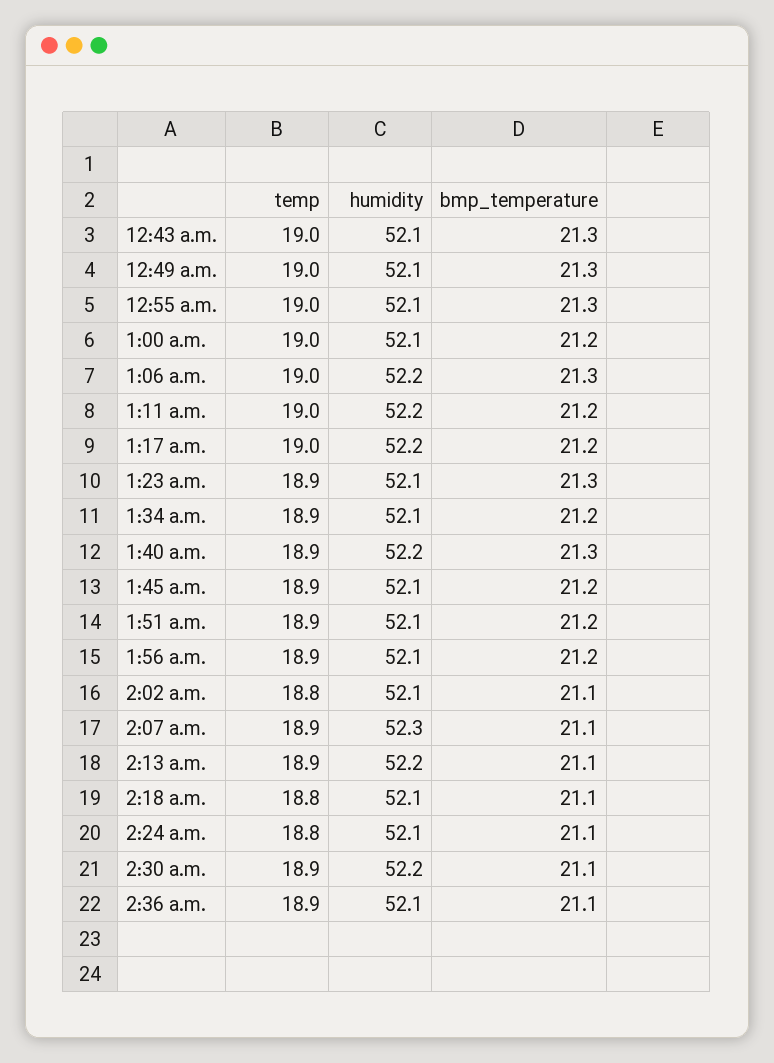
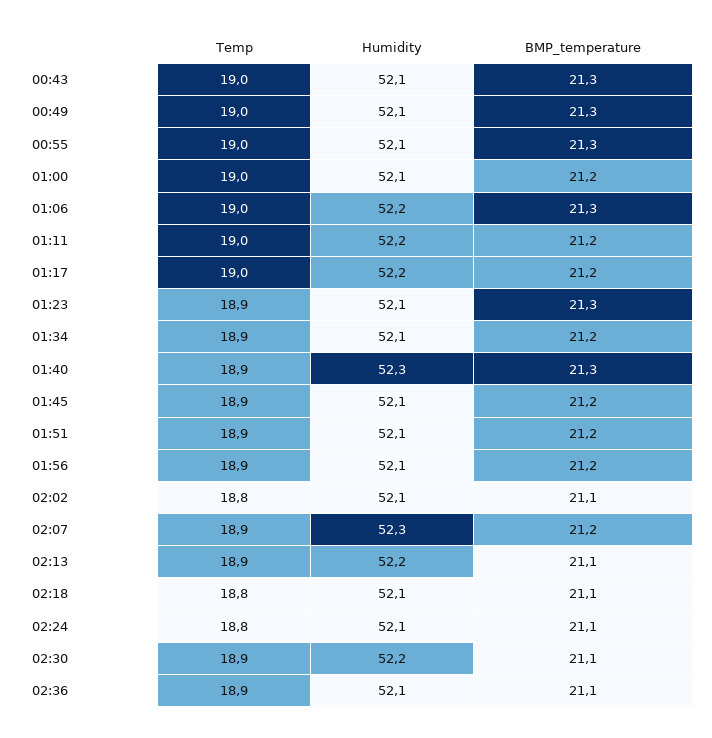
humidity, 1:40 a.m.: 52.2 -> 52.3
bmp_temperature, 2:07 a.m.: 21.1 -> 21.2

